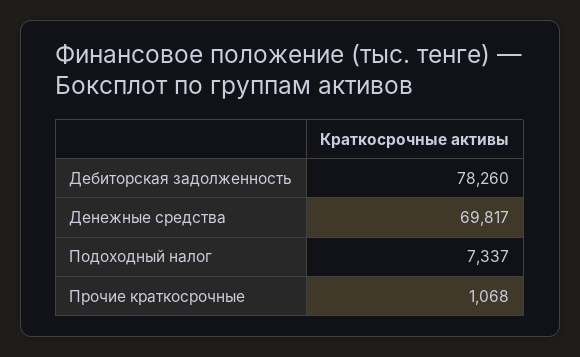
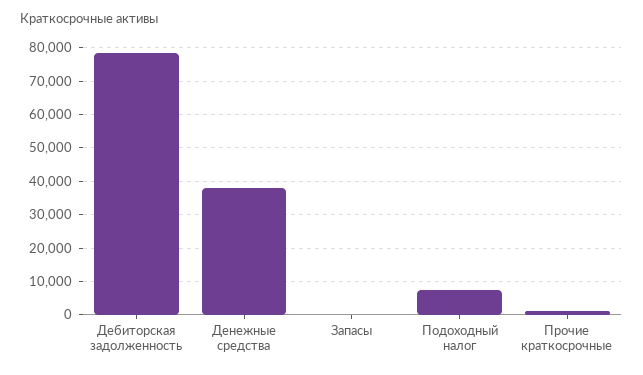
Денежные средства: 69817 -> 38000
Запасы: none -> 0

